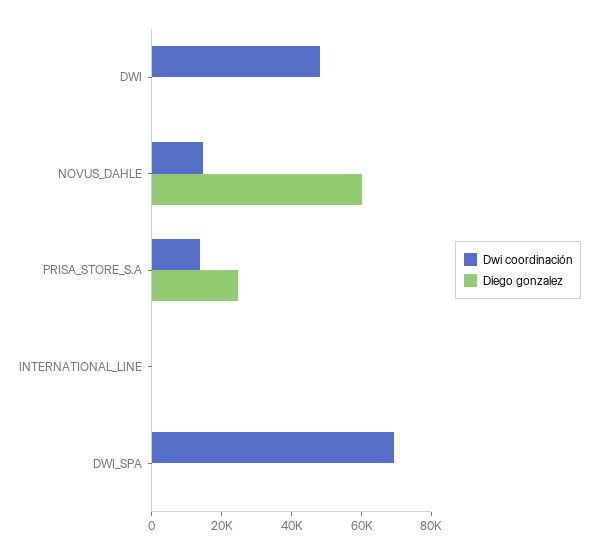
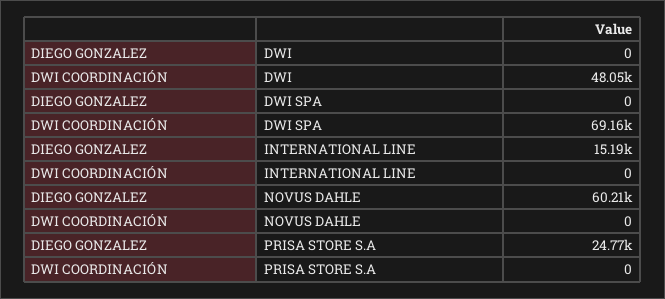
Dwi coordinación, NOVUS_DAHLE: 15000 -> 0
Dwi coordinación, PRISA_STORE_S.A: 15000 -> 0
Diego gonzalez, INTERNATIONAL_LINE: 0 -> 15190

